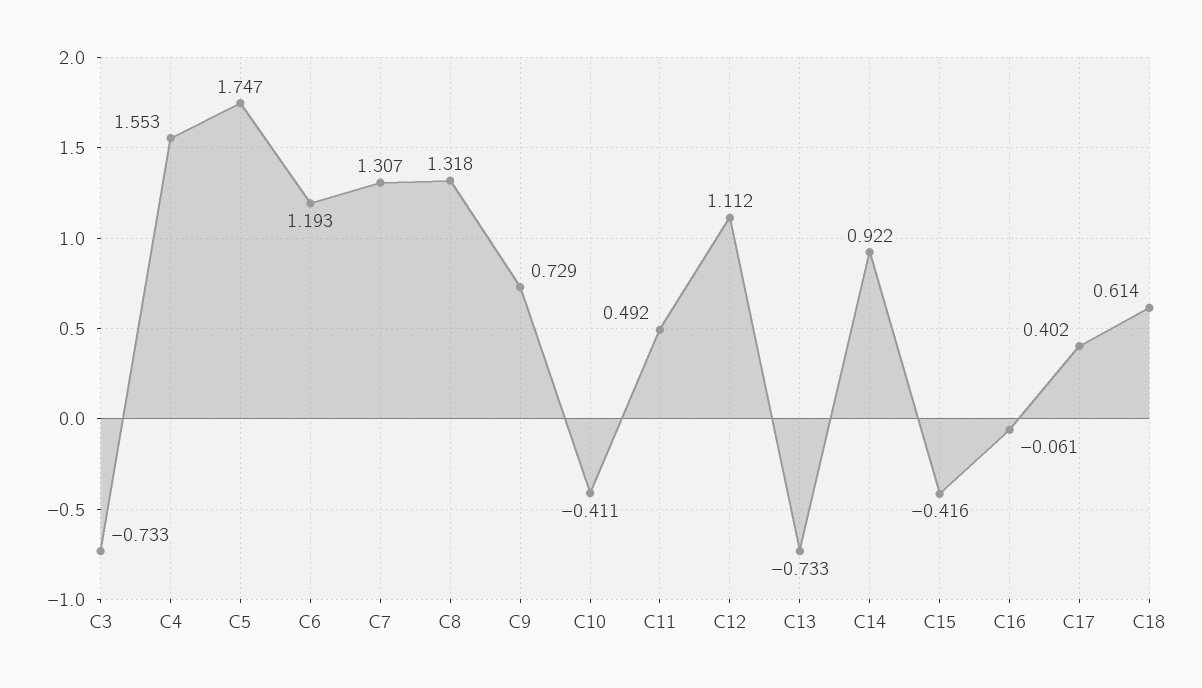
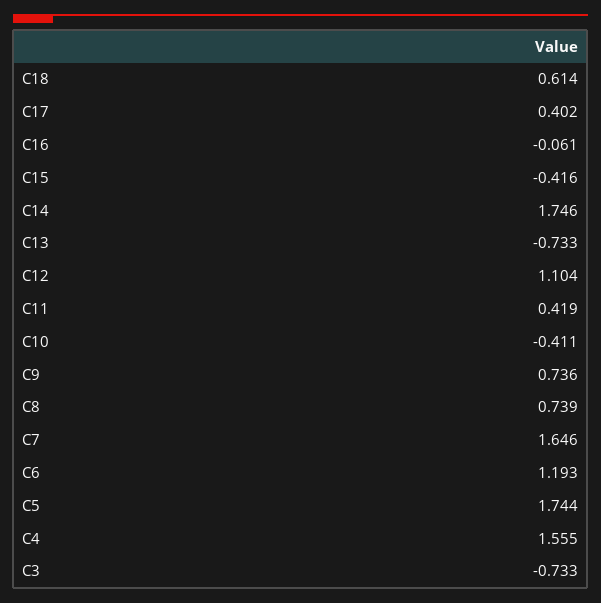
C4: 1.553 -> 1.555
C5: 1.747 -> 1.744
C7: 1.307 -> 1.646
C8: 1.318 -> 0.739
C9: 0.729 -> 0.736
C11: 0.492 -> 0.419
C12: 1.112 -> 1.104
C14: 0.922 -> 1.746

